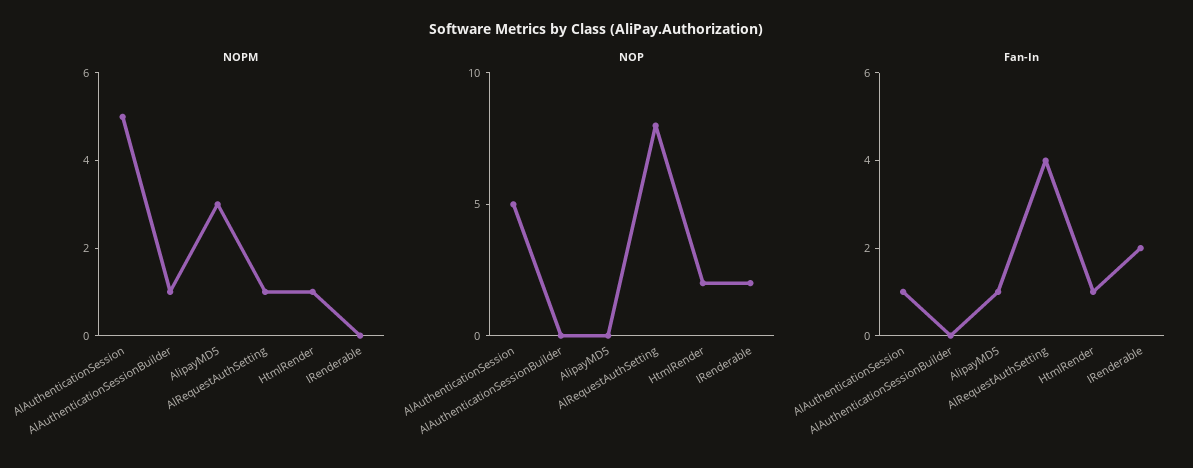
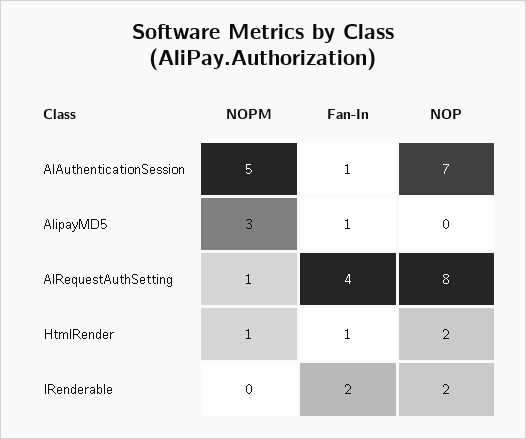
NOPM, AlAuthenticationSessionBuilder: 1 -> none
NOP, AlAuthenticationSession: 5 -> 7
NOP, AlAuthenticationSessionBuilder: 0 -> none
Fan-In, AlAuthenticationSessionBuilder: 0 -> none

